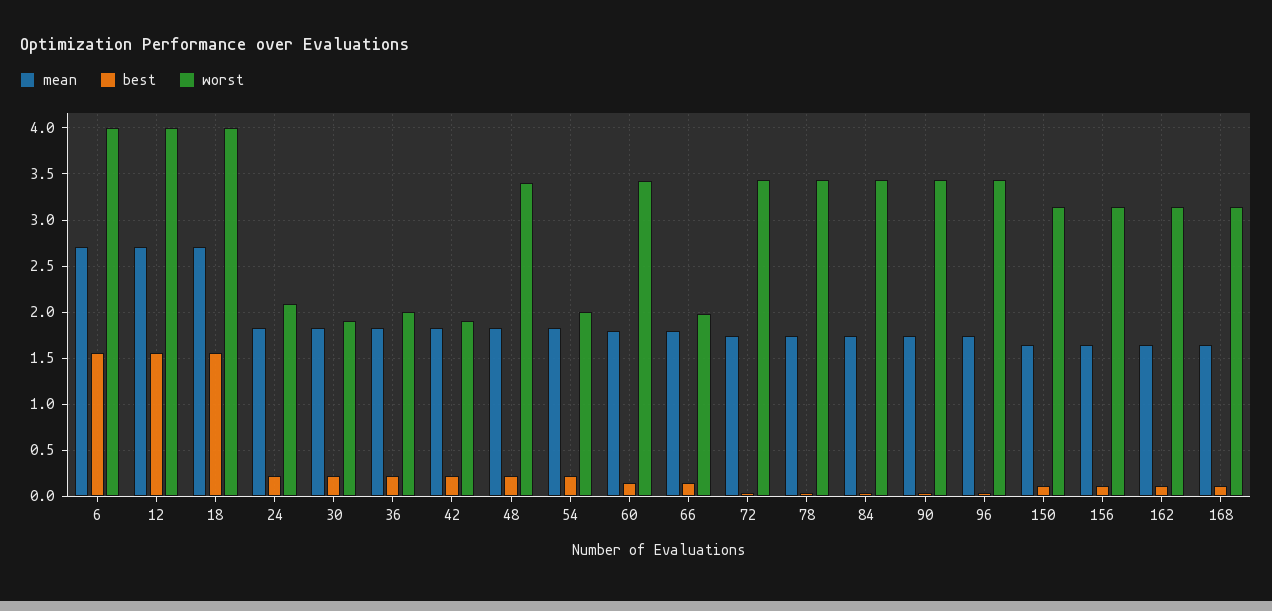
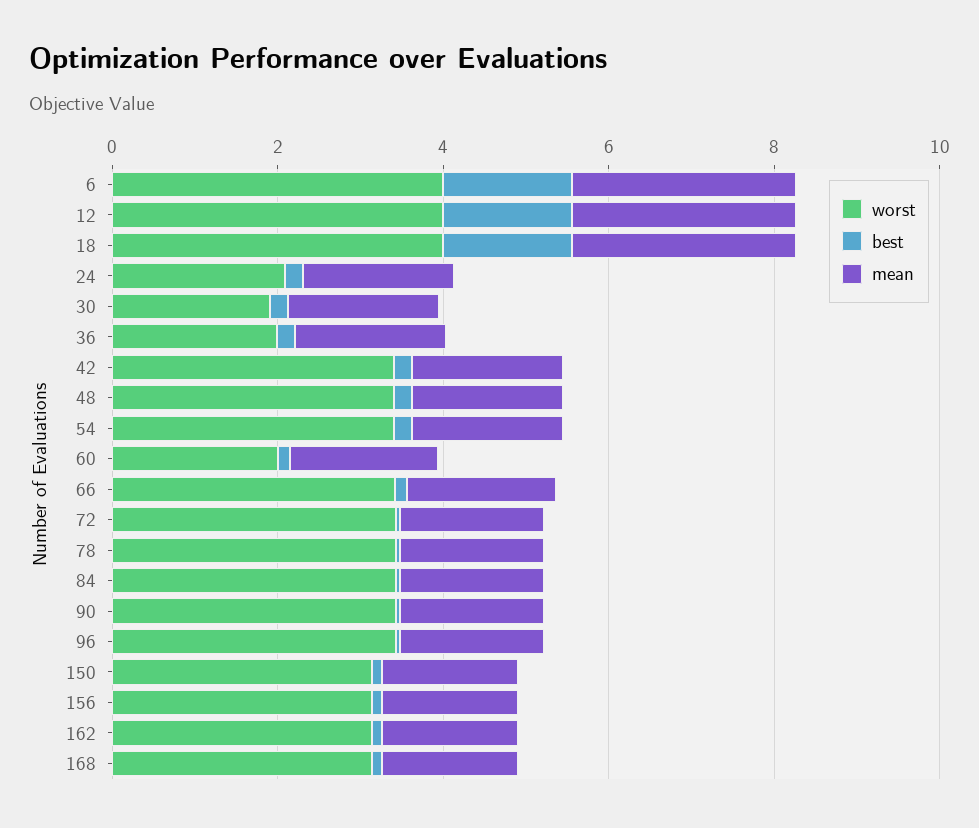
worst, 42: 1.9 -> 3.5
worst, 54: 2 -> 3.5
worst, 60: 3.4 -> 2
worst, 66: 2 -> 3.5

